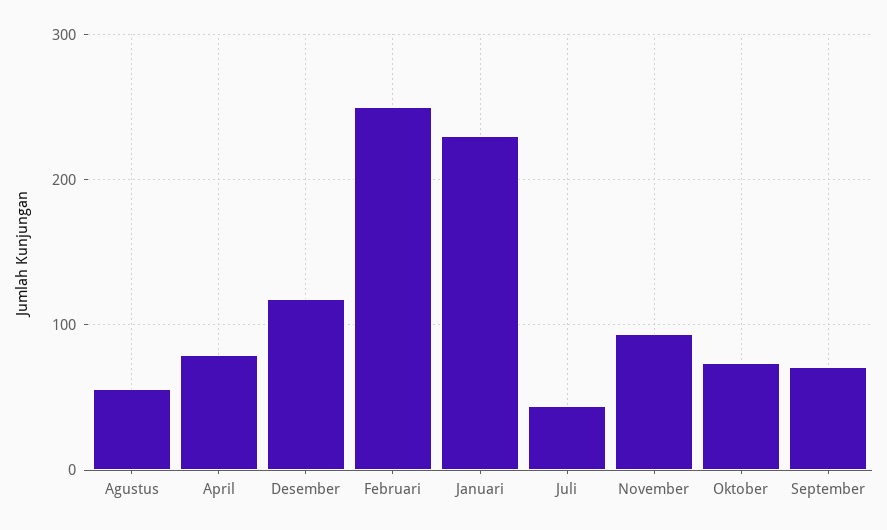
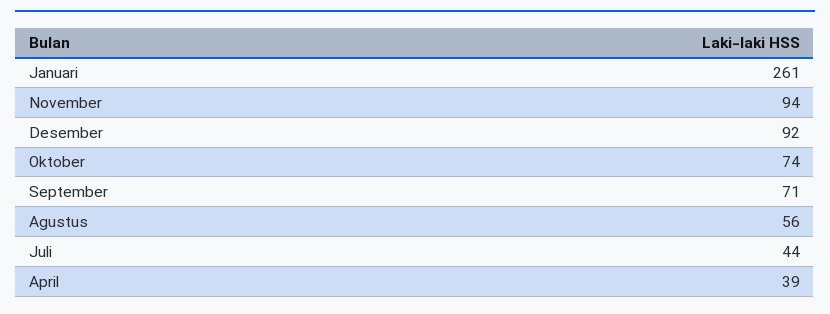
April: 80 -> 39
Desember: 120 -> 92
Februari: 250 -> none
Januari: 230 -> 261

